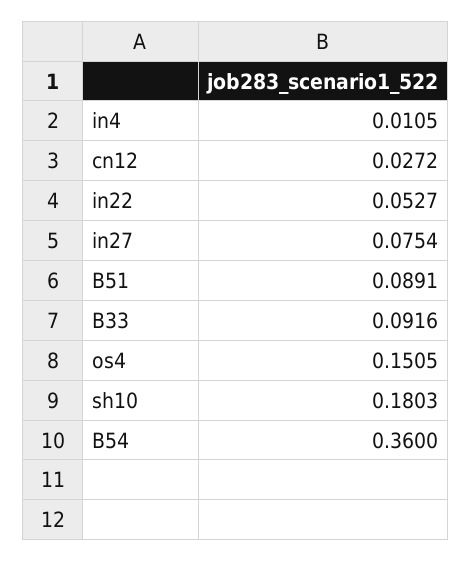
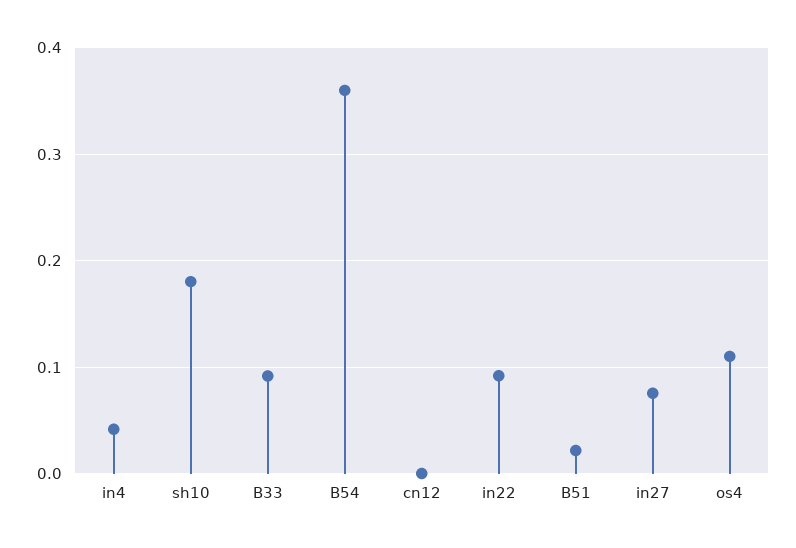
in4: 0.0105 -> 0.04
cn12: 0.0272 -> 0
in22: 0.0527 -> 0.09
B51: 0.0891 -> 0.02
os4: 0.1505 -> 0.11

